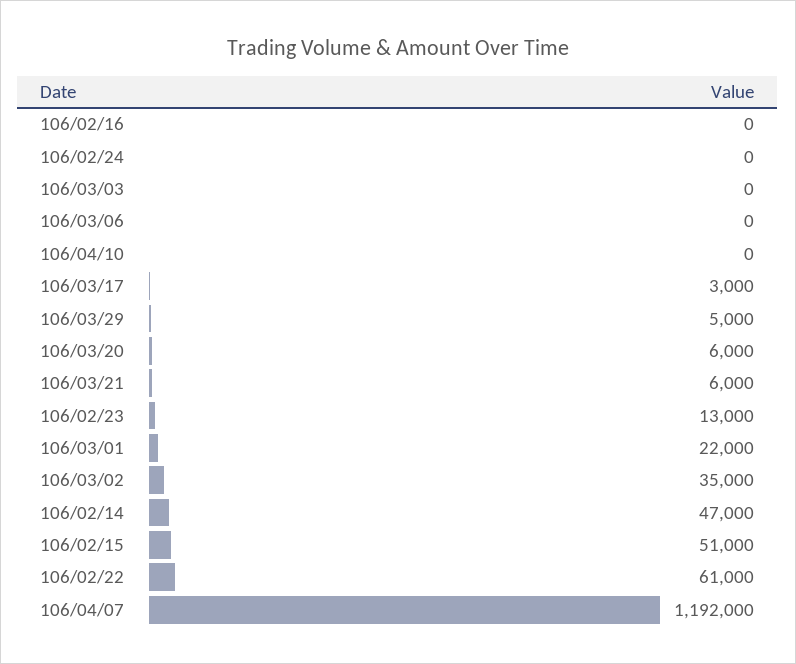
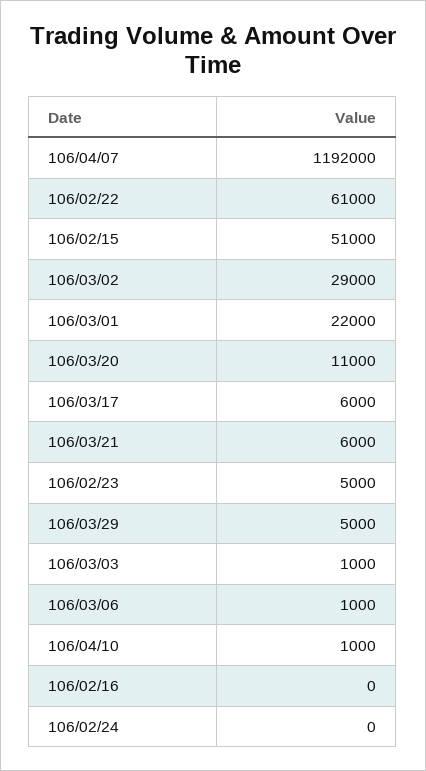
106/03/03: 0 -> 1000
106/03/06: 0 -> 1000
106/04/10: 0 -> 1000
106/03/17: 3000 -> 6000
106/03/20: 6000 -> 11000
106/02/23: 13000 -> 5000
106/03/02: 35000 -> 29000
106/02/14: 47000 -> none

